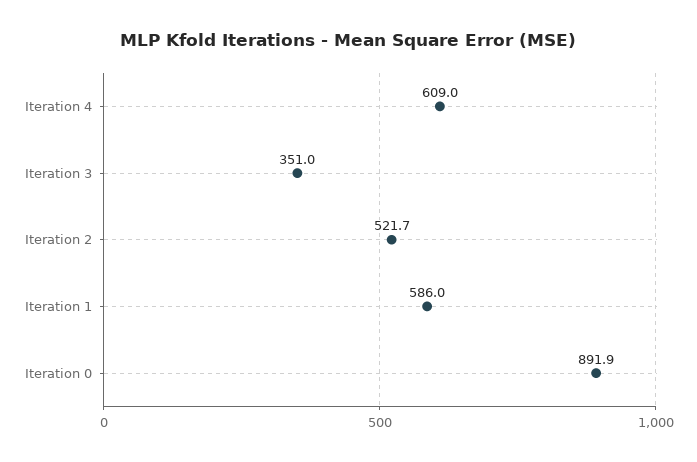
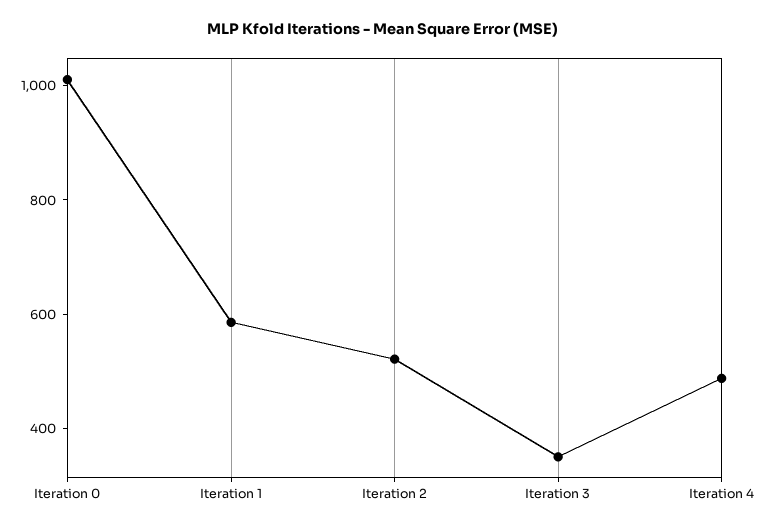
Iteration 4: 609 -> 500
Iteration 0: 891.9 -> 1000

